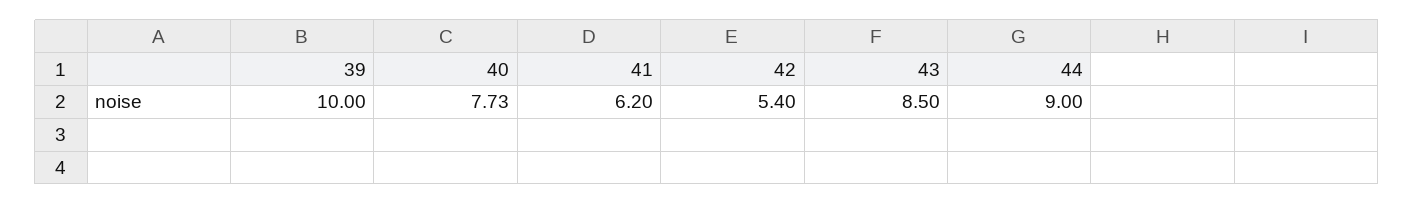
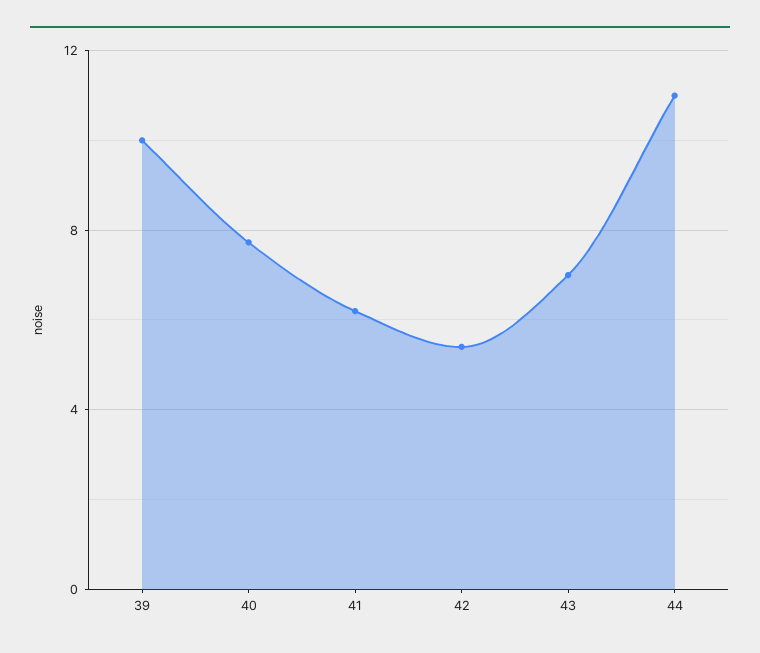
43: 8.5 -> 7
44: 9 -> 11

